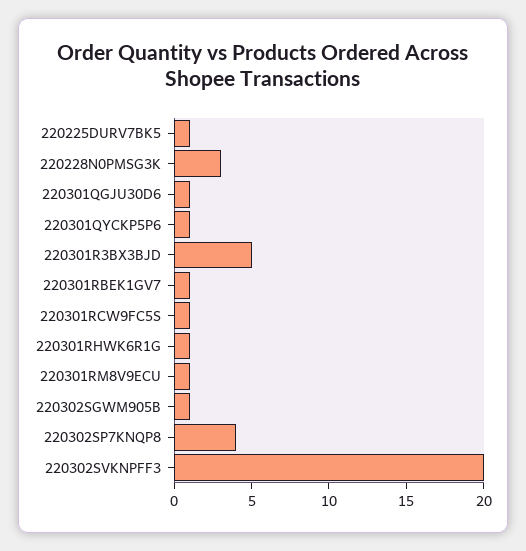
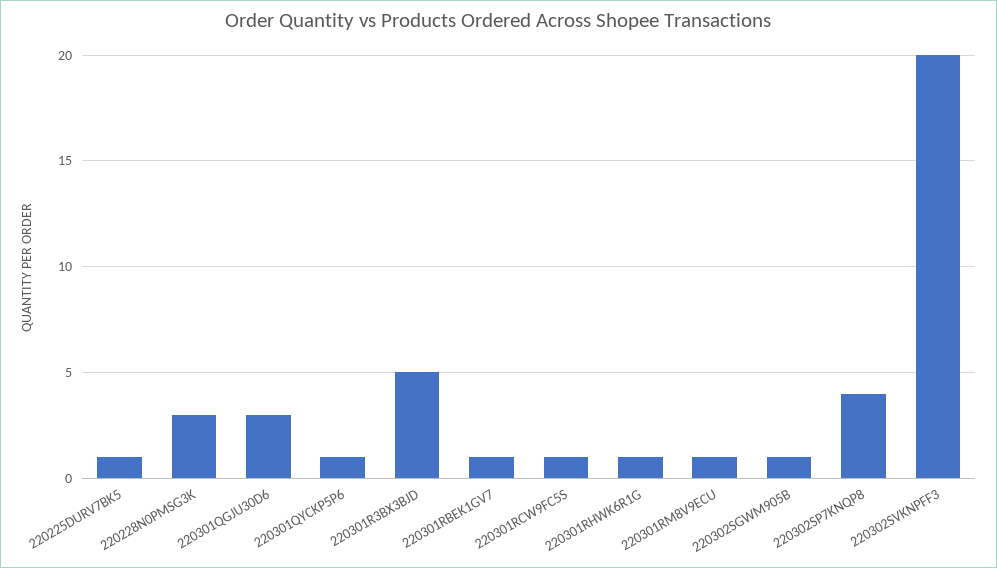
220301QGJU30D6: 1 -> 3

